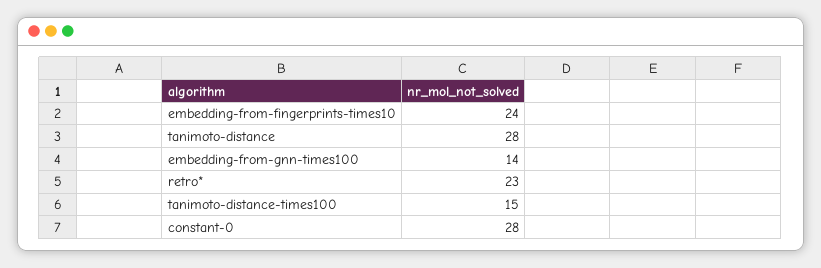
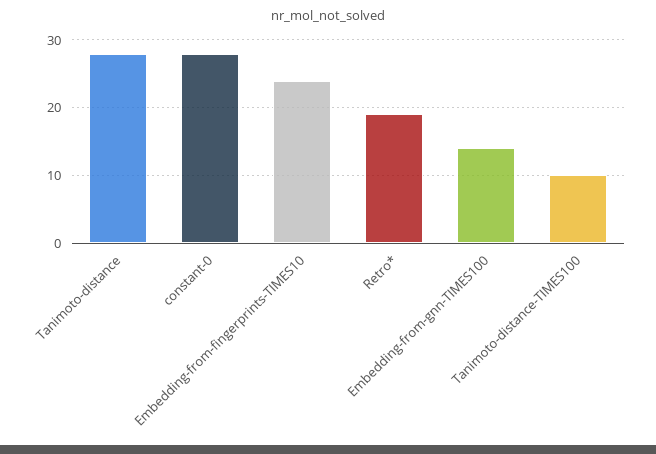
retro*: 23 -> 19
tanimoto-distance-times100: 15 -> 10

